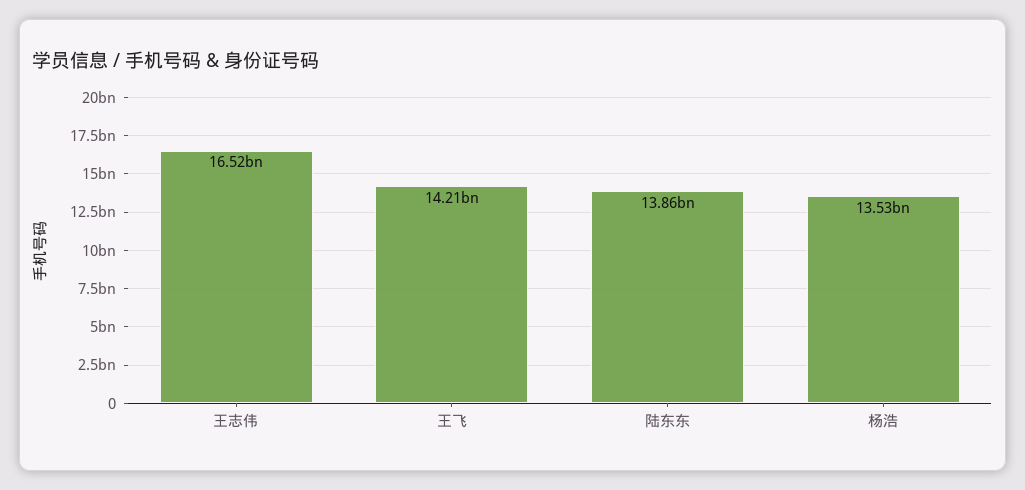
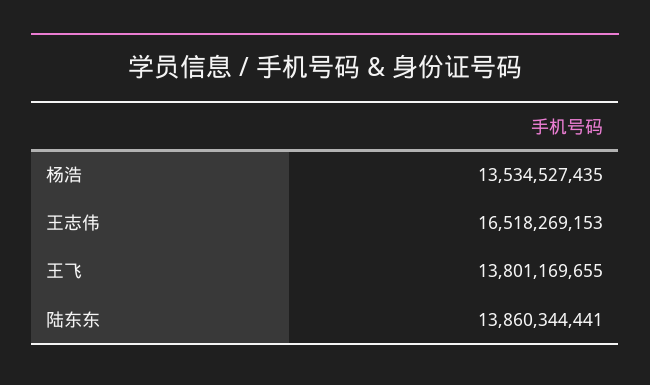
王飞: 14210000000 -> 13801169655

